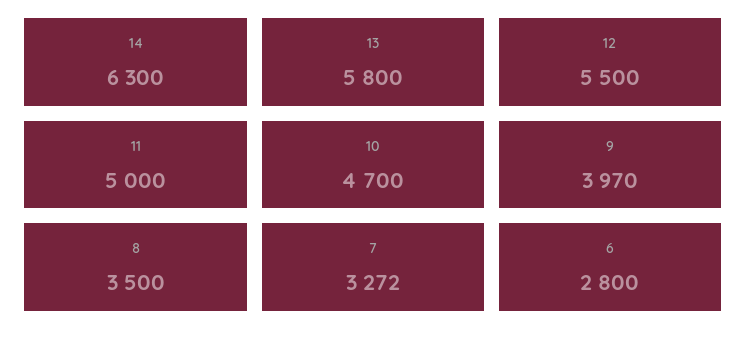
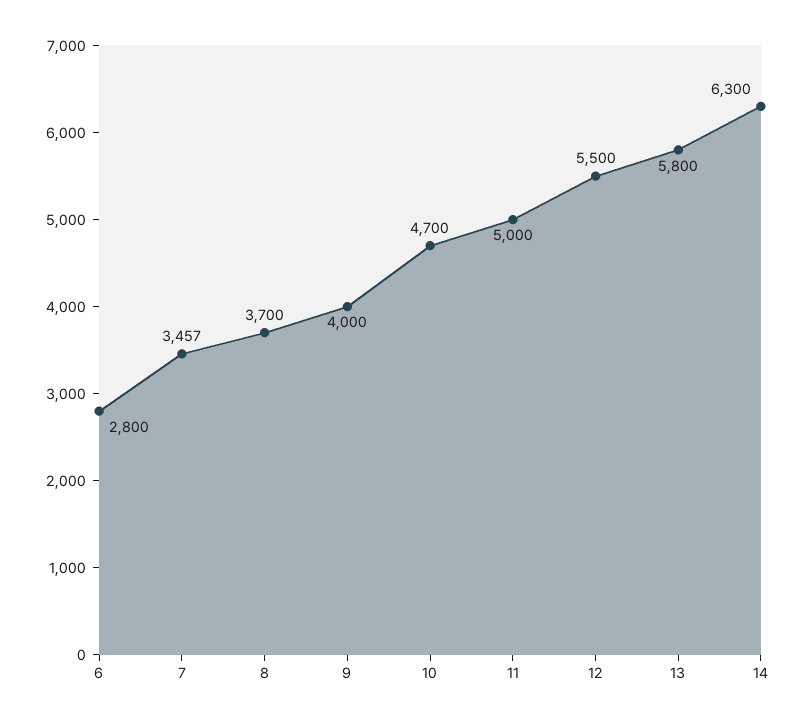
9: 3970 -> 4000
8: 3500 -> 3700
7: 3272 -> 3457

